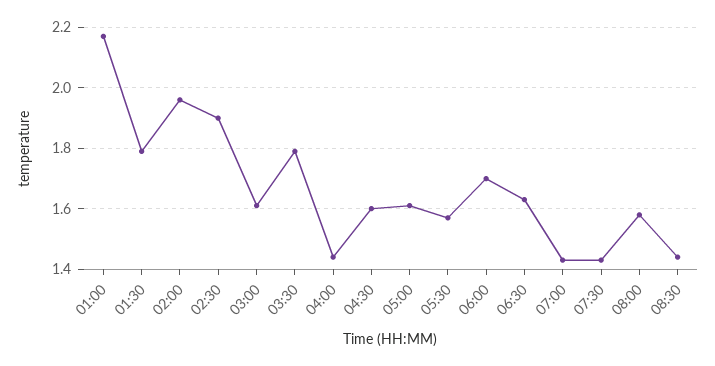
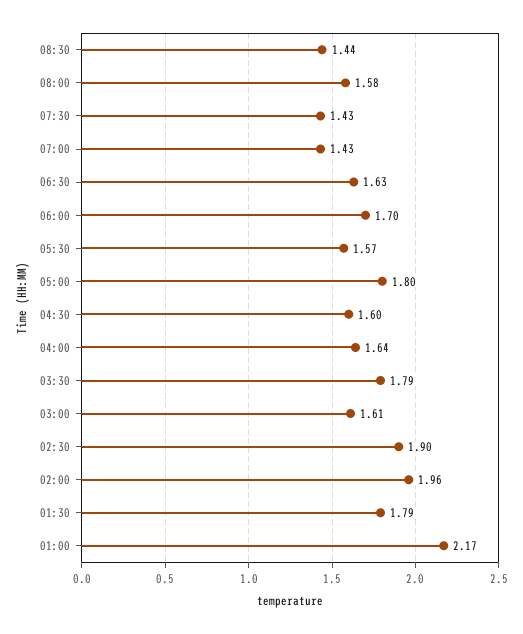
04:00: 1.45 -> 1.64
05:00: 1.6 -> 1.8

